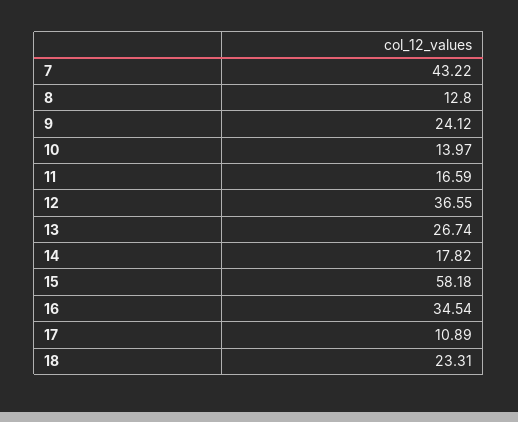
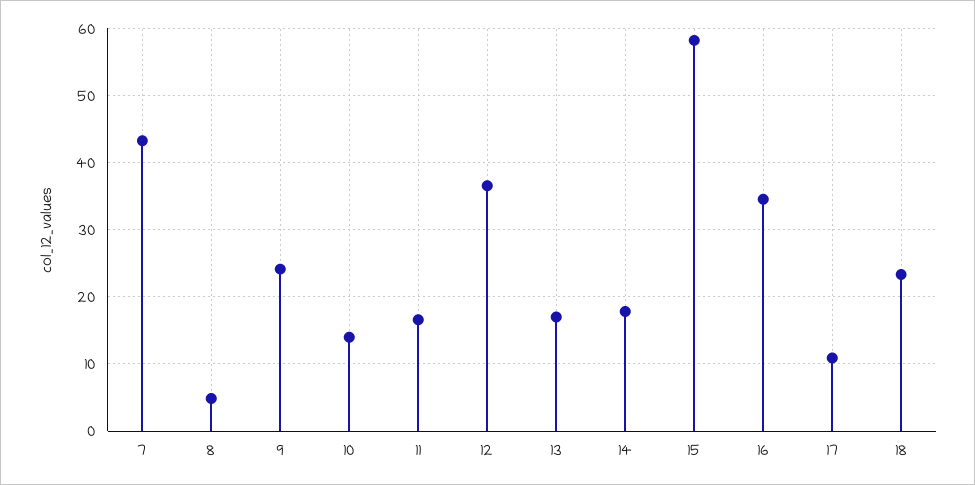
8: 12.8 -> 5
13: 26.74 -> 17

